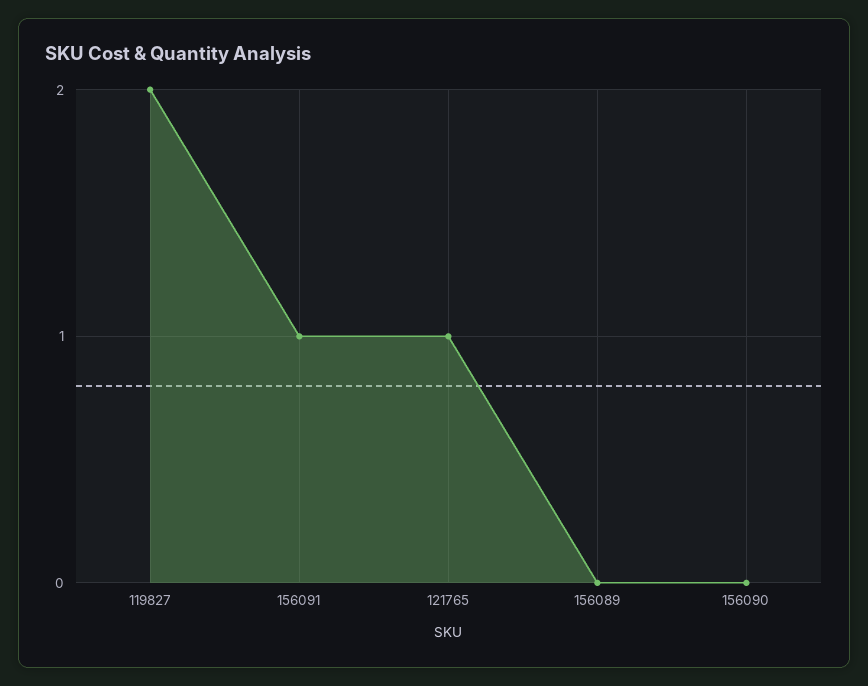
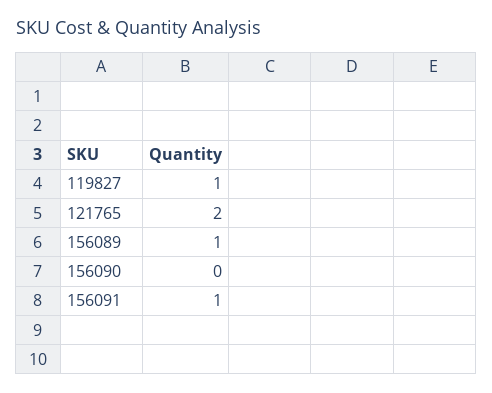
119827: 2 -> 1
121765: 1 -> 2
156089: 0 -> 1

